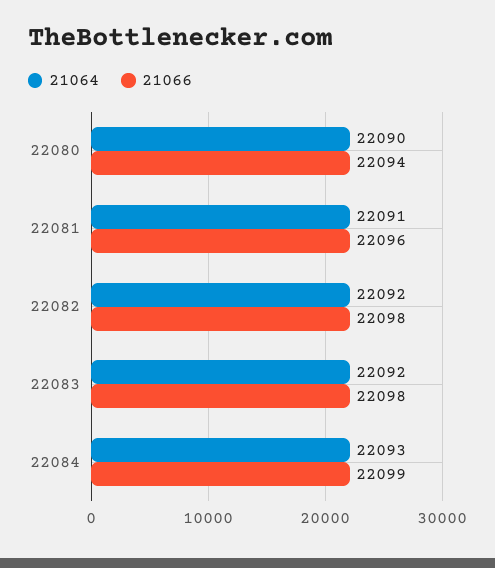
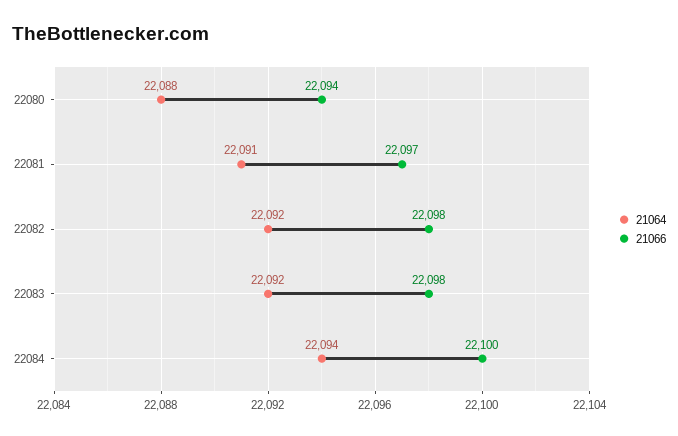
21064, 22080: 22090 -> 22088
21066, 22081: 22096 -> 22097
21064, 22084: 22093 -> 22094
21066, 22084: 22099 -> 22100

